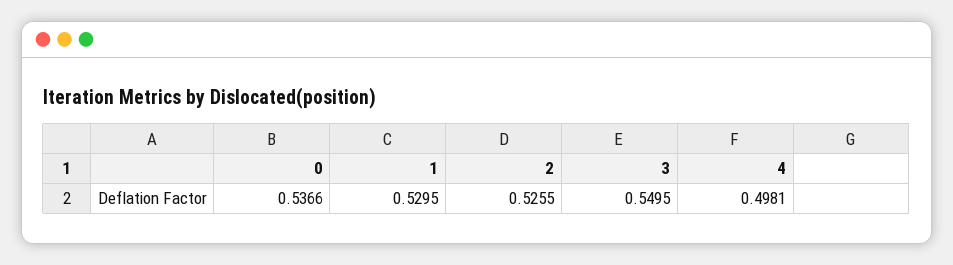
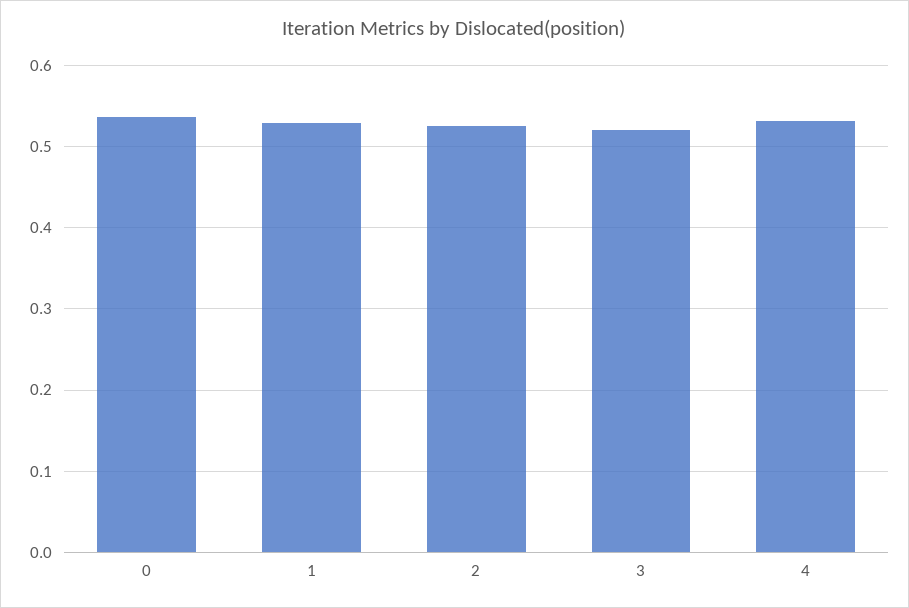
3: 0.5495 -> 0.52
4: 0.4981 -> 0.53

